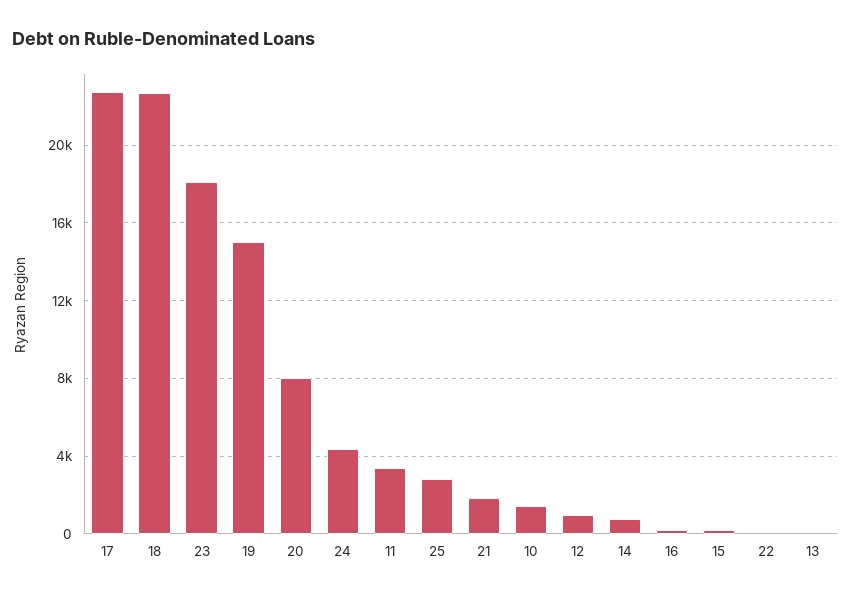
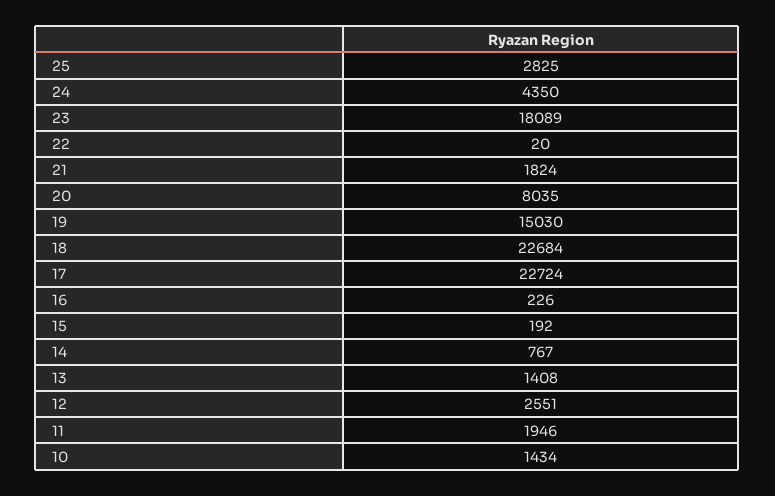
11: 3500 -> 1946
12: 1000 -> 2551
13: 0 -> 1408

